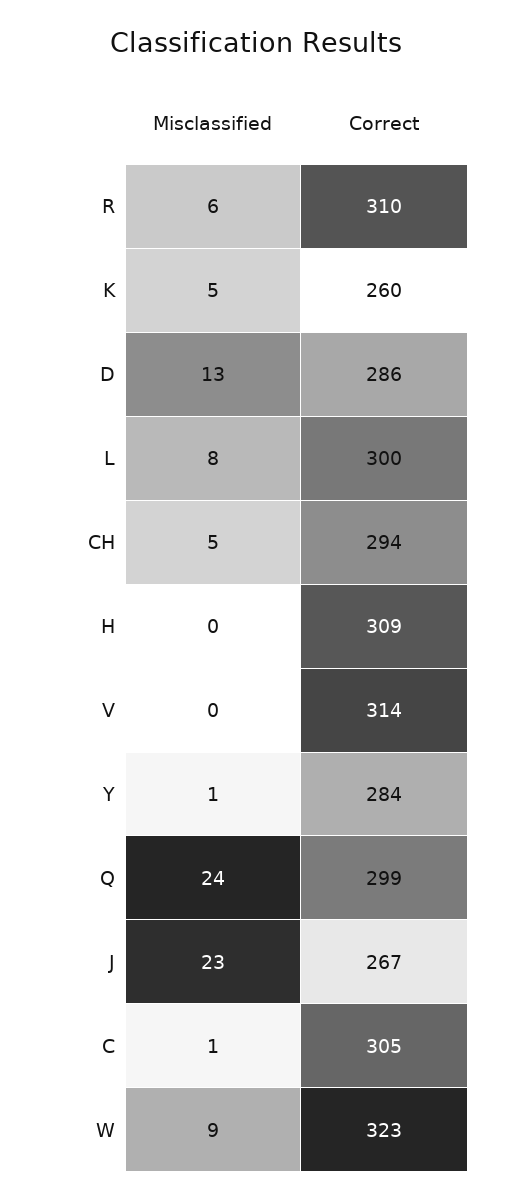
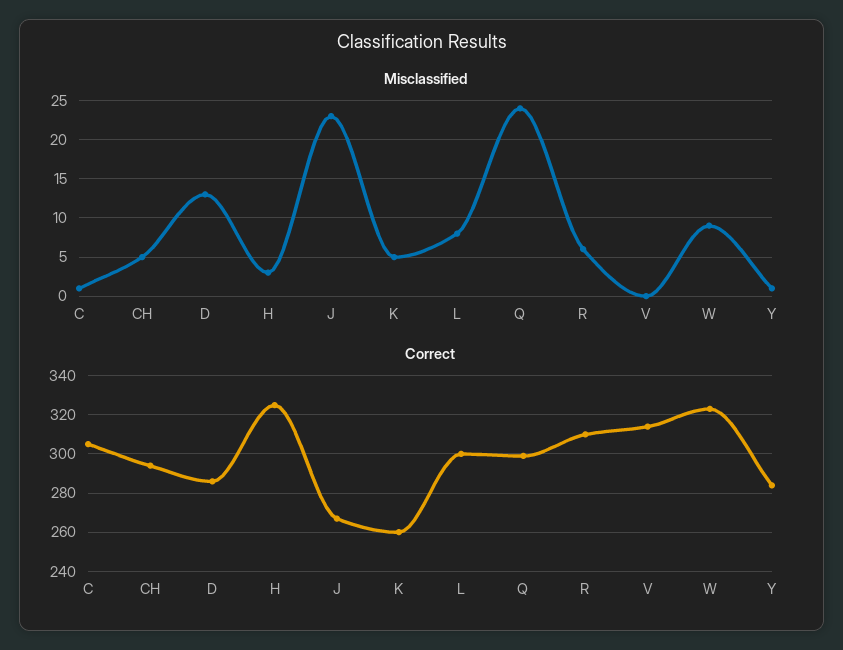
Misclassified, H: 0 -> 3
Correct, H: 309 -> 325

